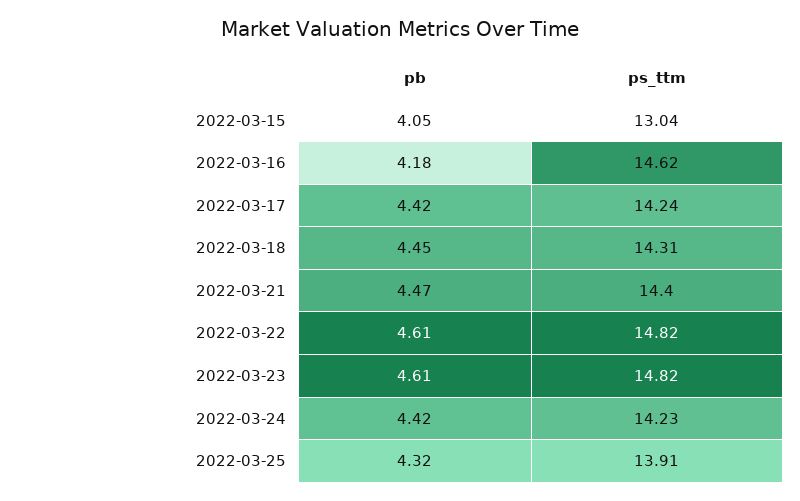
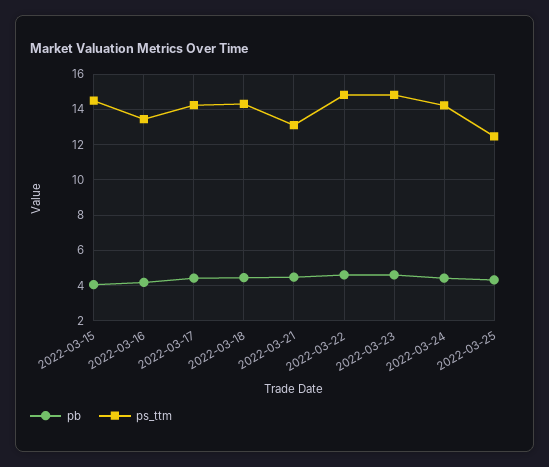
ps_ttm, 2022-03-15: 13.04 -> 14.5
ps_ttm, 2022-03-16: 14.62 -> 13.5
ps_ttm, 2022-03-21: 14.4 -> 13
ps_ttm, 2022-03-25: 13.91 -> 12.5

